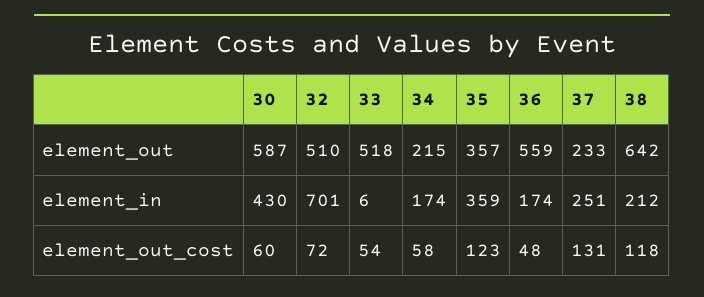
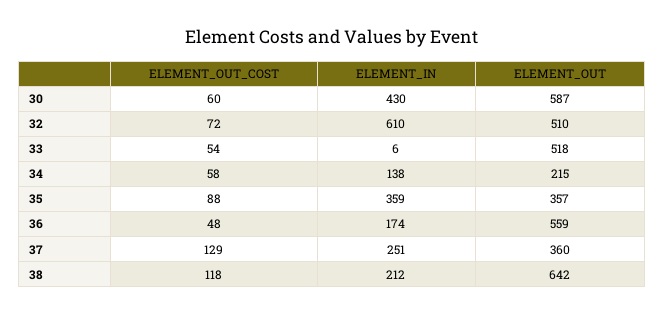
37, element_out: 233 -> 360
32, element_in: 701 -> 610
34, element_in: 174 -> 138
35, element_out_cost: 123 -> 88
37, element_out_cost: 131 -> 129

